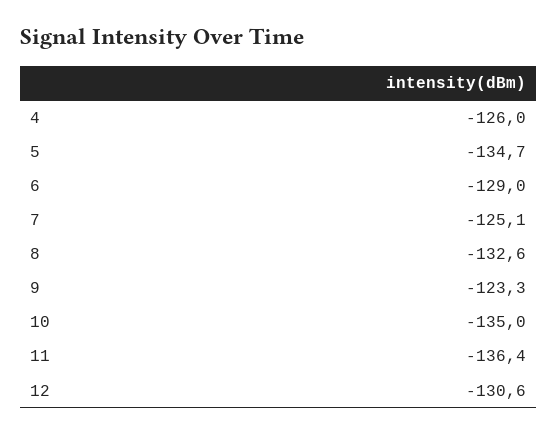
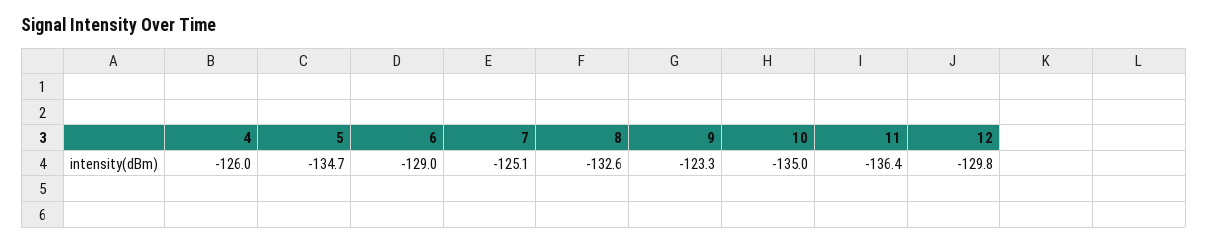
12: -130.6 -> -129.8

